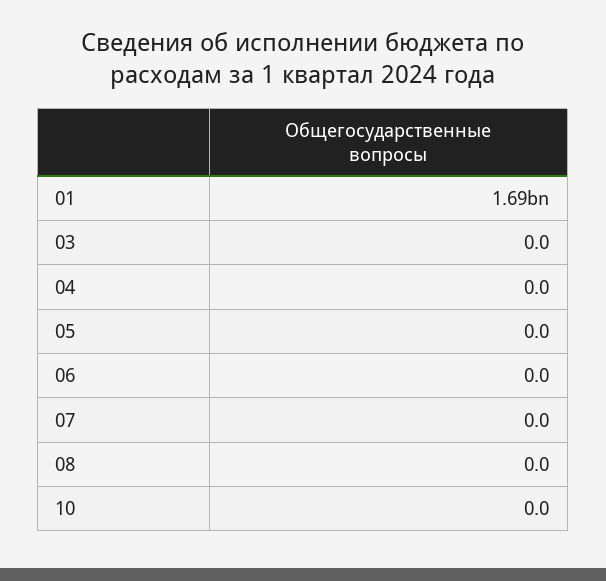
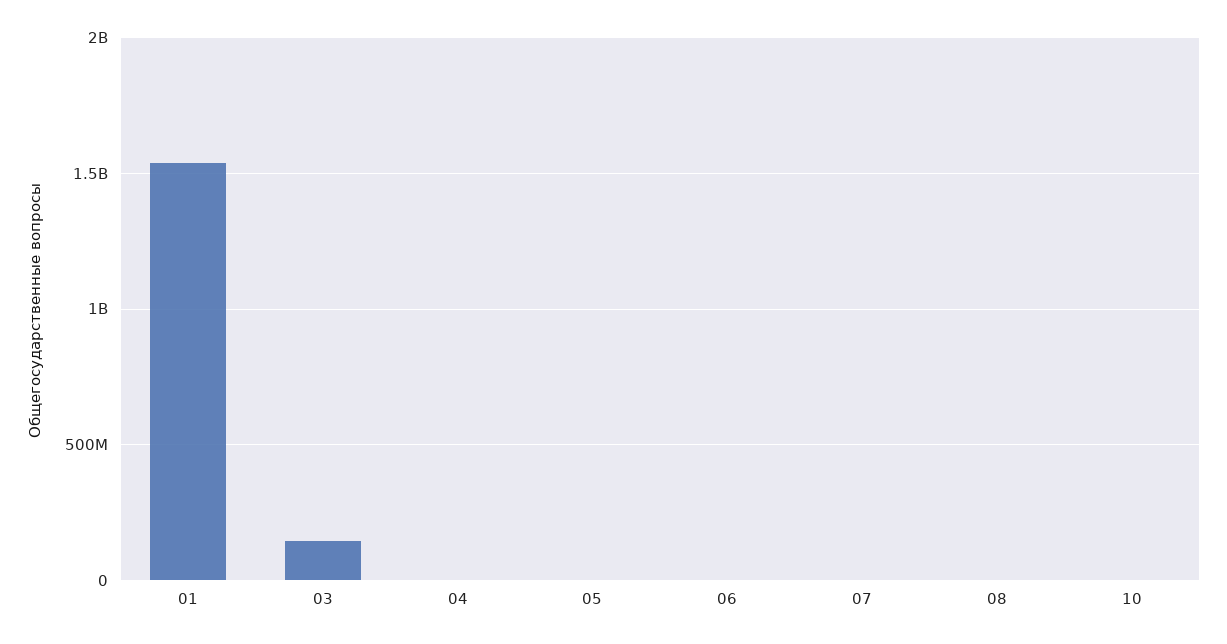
01: 1690000000 -> 1550000000
03: 0 -> 150000000

